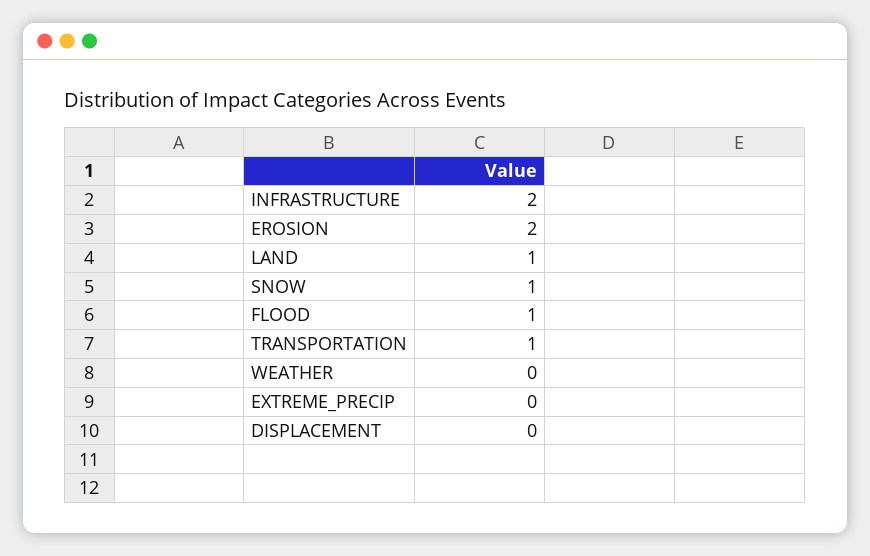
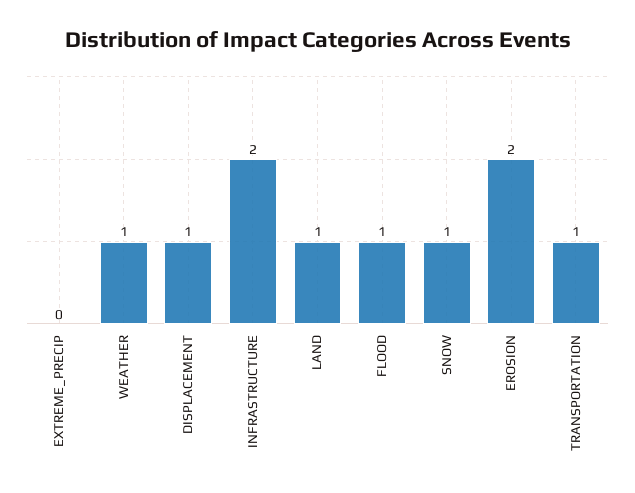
WEATHER: 0 -> 1
DISPLACEMENT: 0 -> 1

